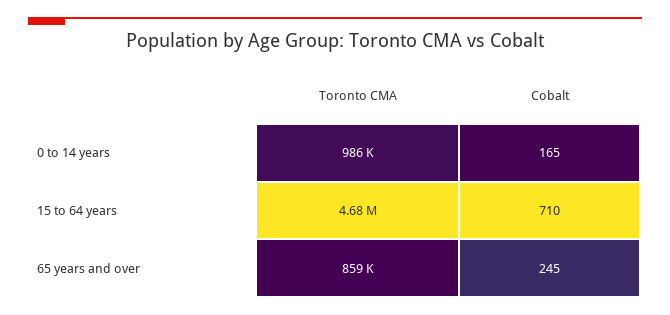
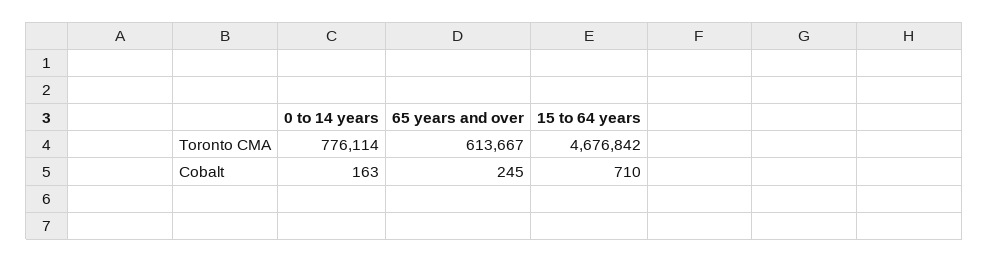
Toronto CMA, 0 to 14 years: 986000 -> 776114
Cobalt, 0 to 14 years: 165 -> 163
Toronto CMA, 65 years and over: 859000 -> 613667

